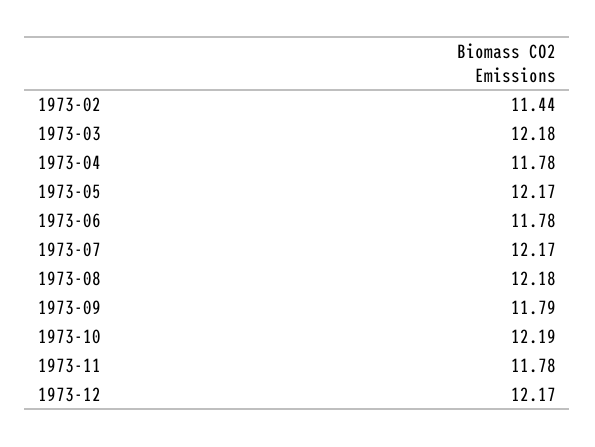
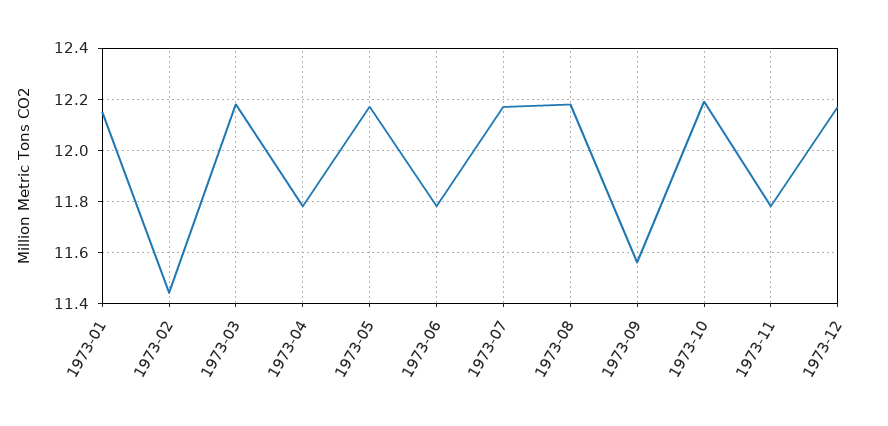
1973-09: 11.79 -> 11.55
1973-01: none -> 12.15

